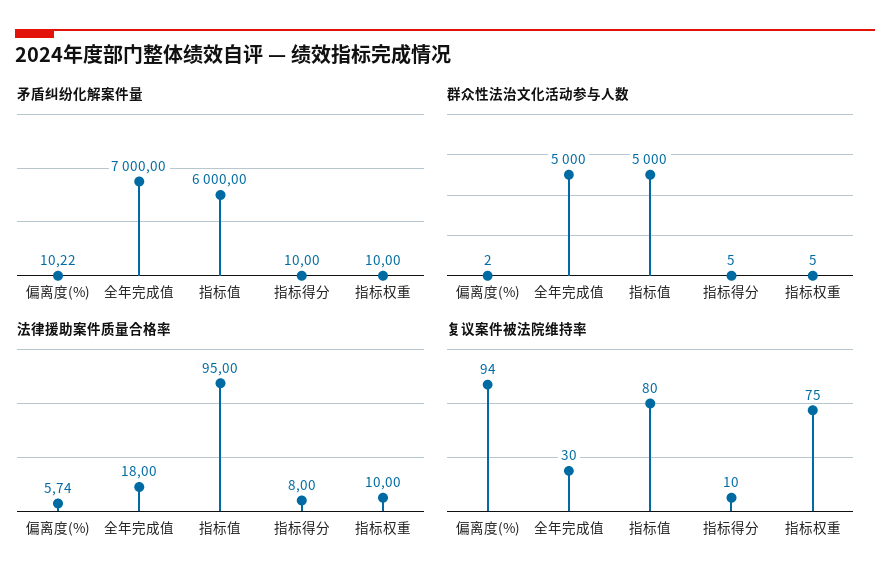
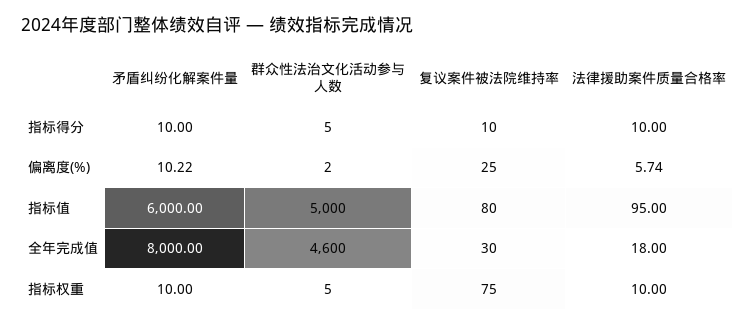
矛盾纠纷化解案件量, 全年完成值: 7000 -> 8000
群众性法治文化活动参与人数, 全年完成值: 5000 -> 4600
法律援助案件质量合格率, 指标得分: 8 -> 10
复议案件被法院维持率, 偏离度(%): 94 -> 25

